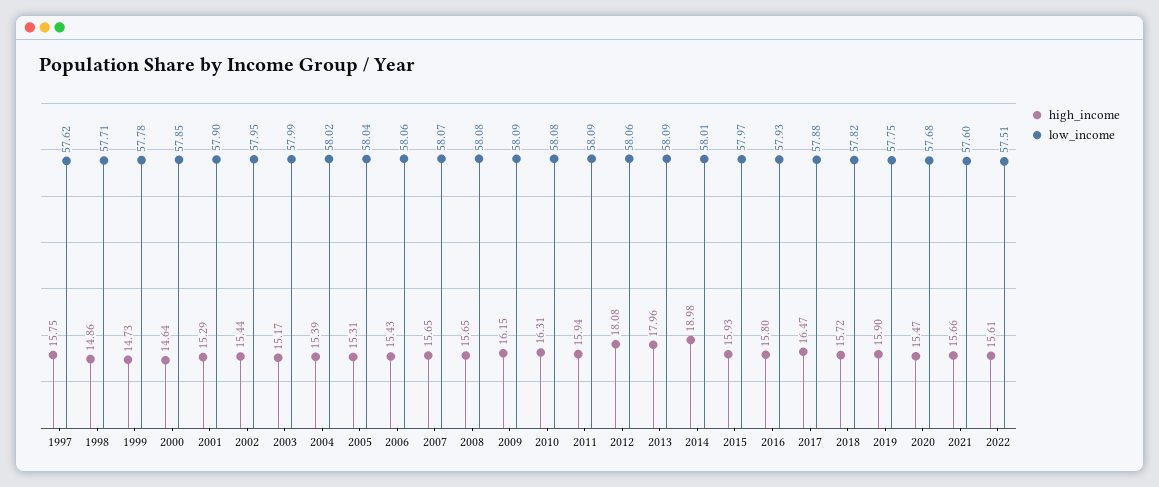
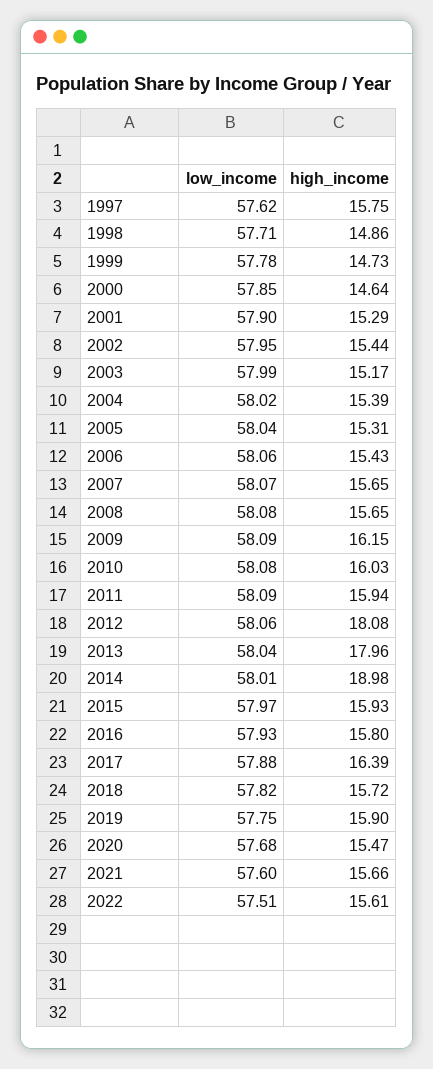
high_income, 2010: 16.31 -> 16.03
low_income, 2013: 58.09 -> 58.04
high_income, 2017: 16.47 -> 16.39

